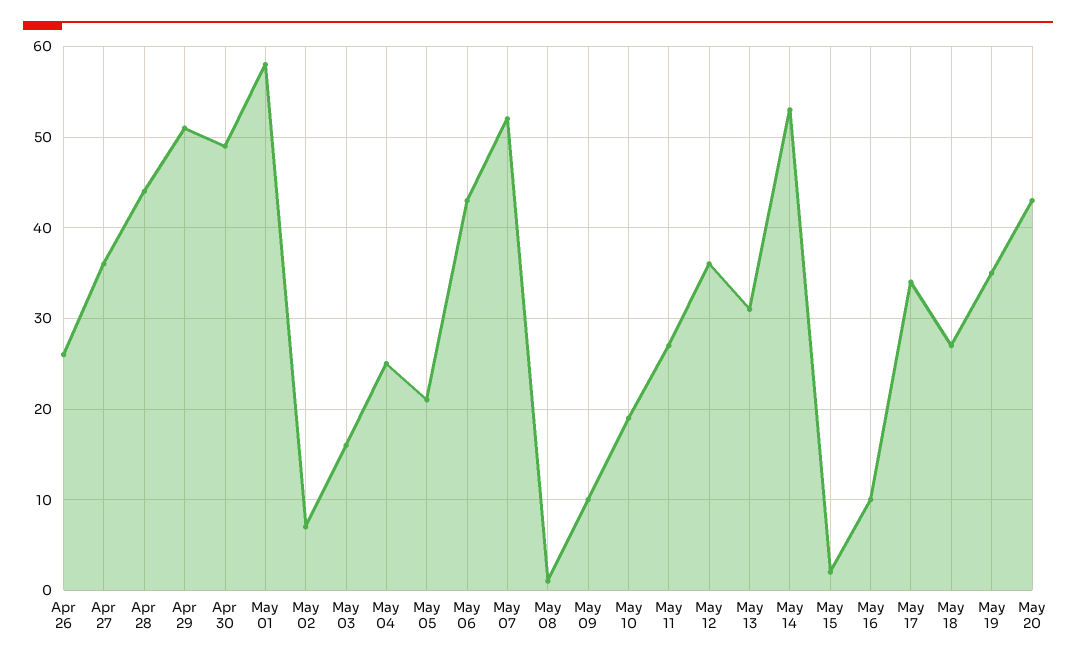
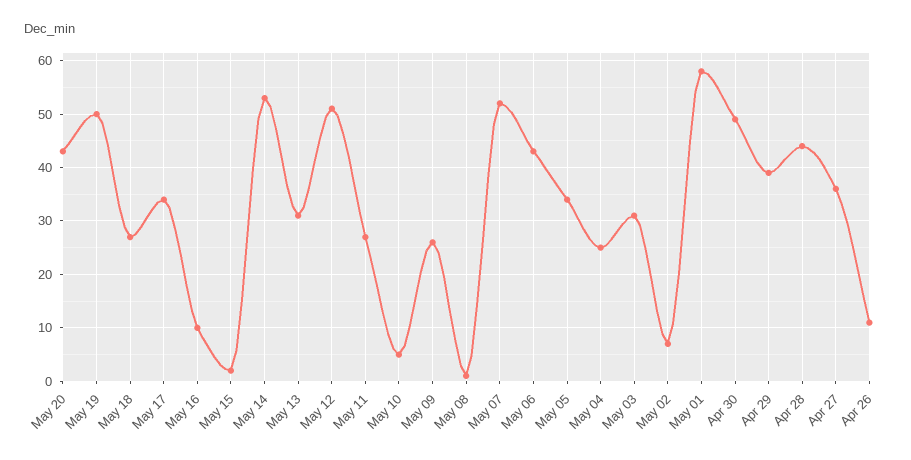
Apr 26: 26 -> 10
Apr 29: 51 -> 40
May 03: 16 -> 30
May 05: 21 -> 35
May 09: 10 -> 25
May 10: 19 -> 5
May 12: 36 -> 50
May 19: 35 -> 50

